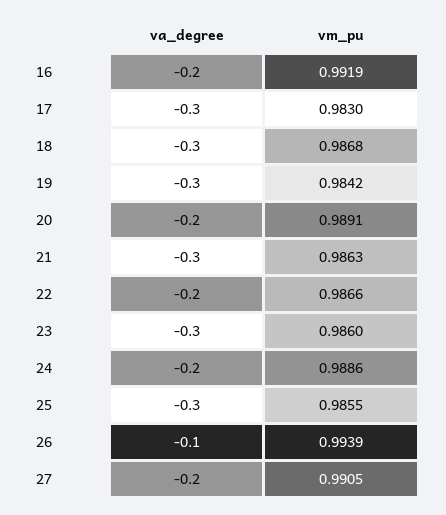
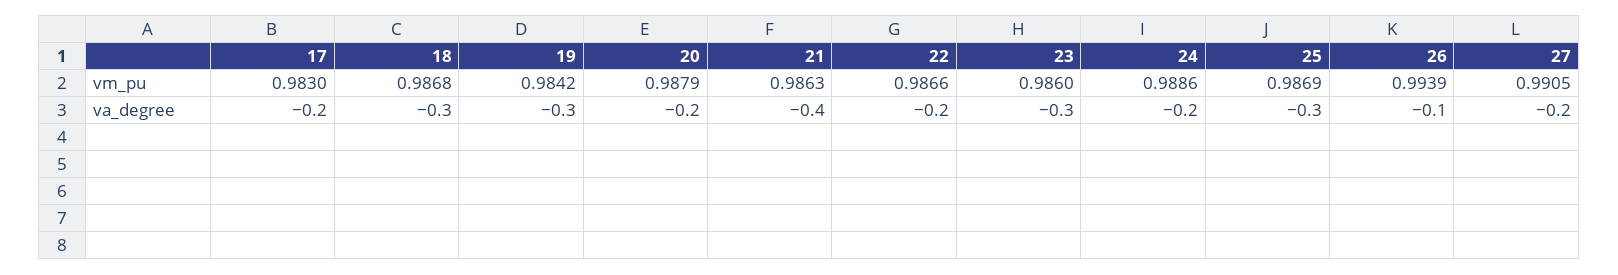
va_degree, 16: -0.2 -> none
vm_pu, 16: 0.9919 -> none
va_degree, 17: -0.3 -> -0.2
vm_pu, 20: 0.9891 -> 0.9879
va_degree, 21: -0.3 -> -0.4
vm_pu, 25: 0.9855 -> 0.9869

